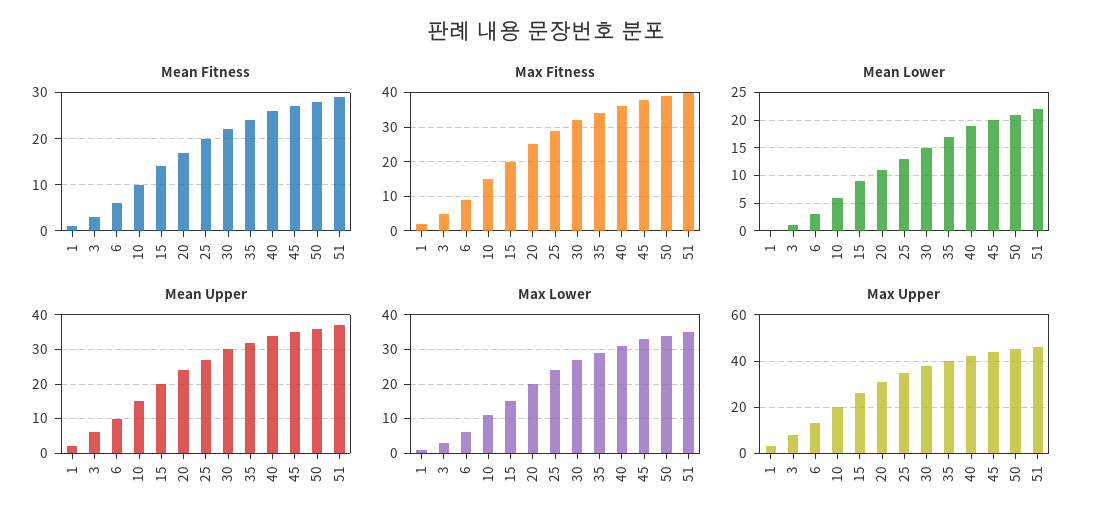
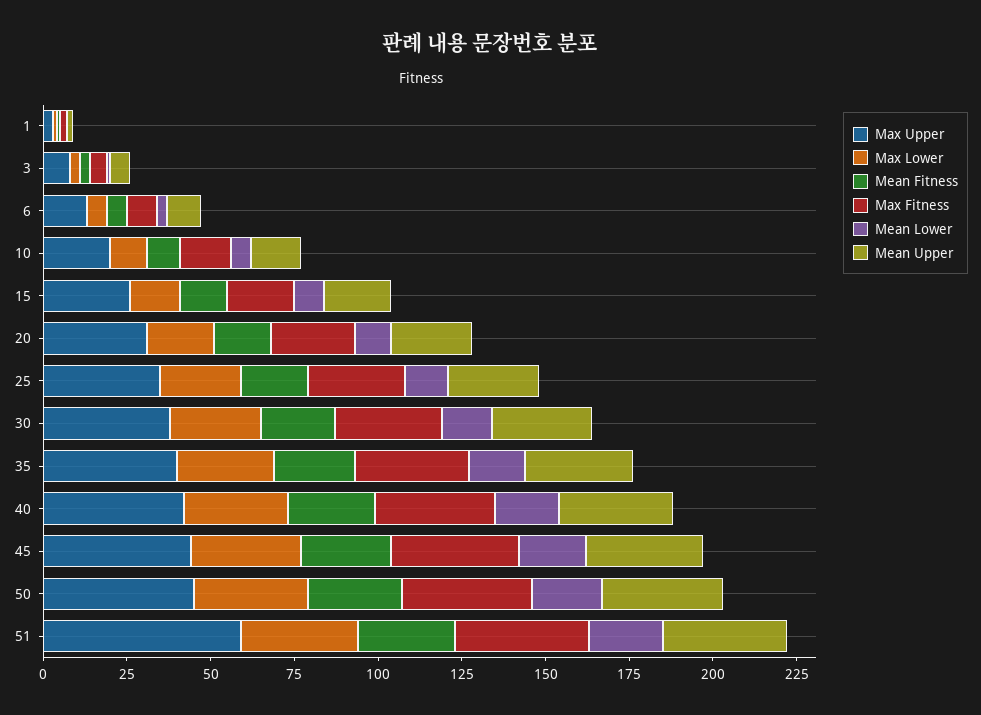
Max Upper, 51: 45 -> 60

